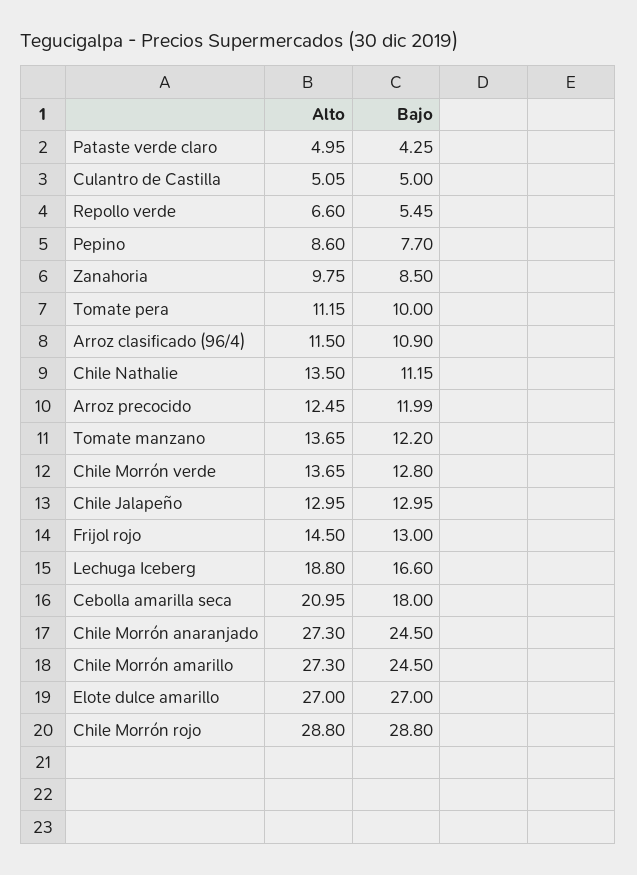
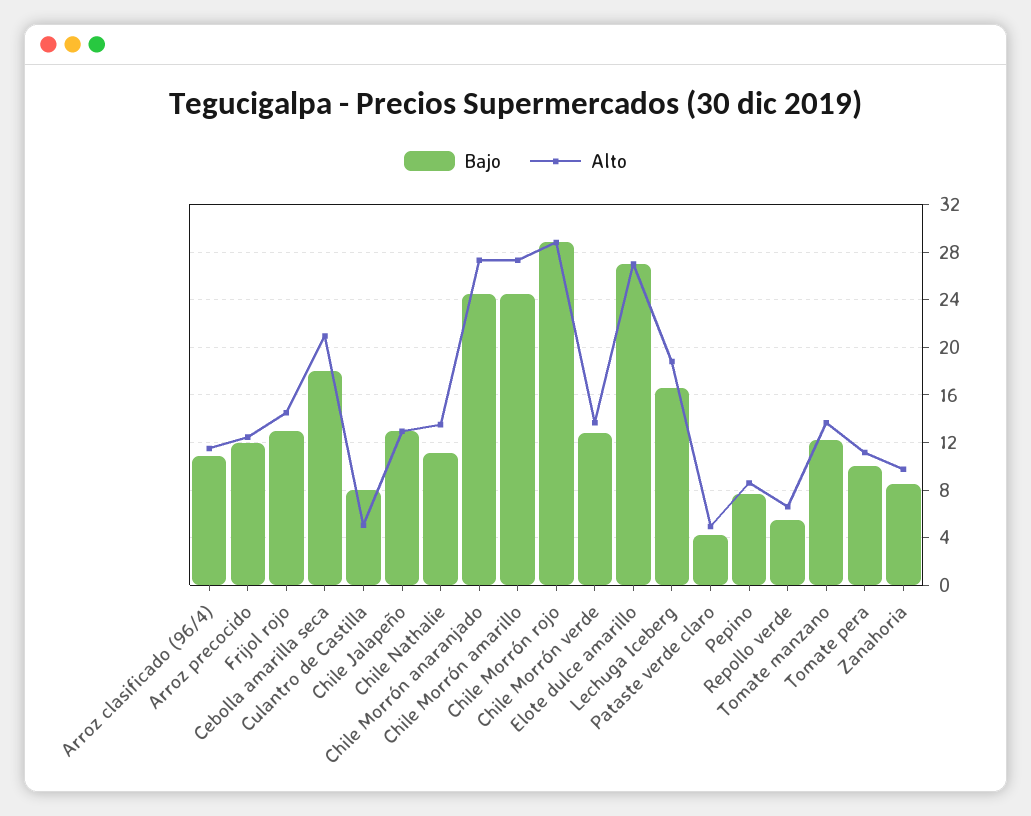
Bajo, Culantro de Castilla: 5 -> 8

